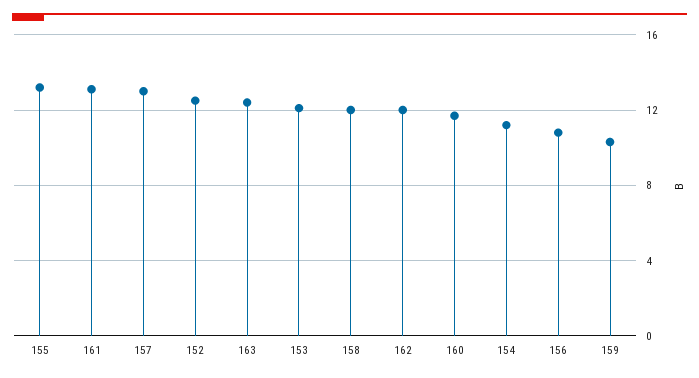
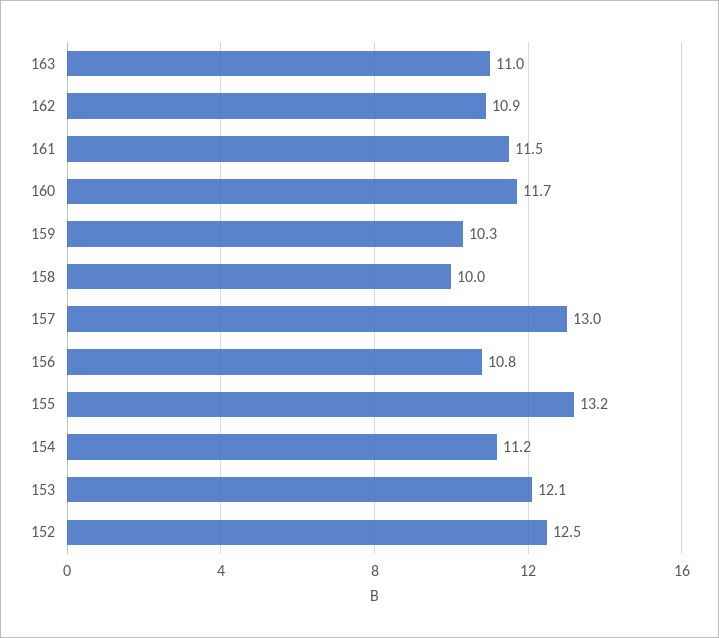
161: 13 -> 11.5
163: 12.5 -> 11
158: 12 -> 10
162: 12 -> 10.9

